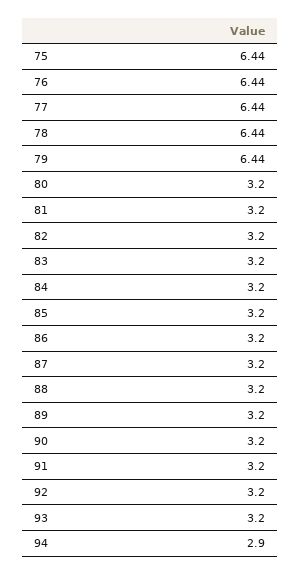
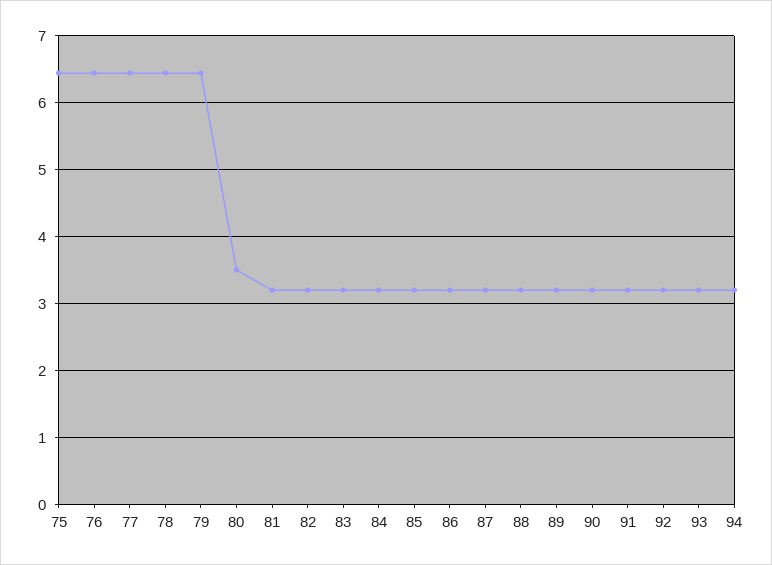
80: 3.2 -> 3.5
94: 2.9 -> 3.2

